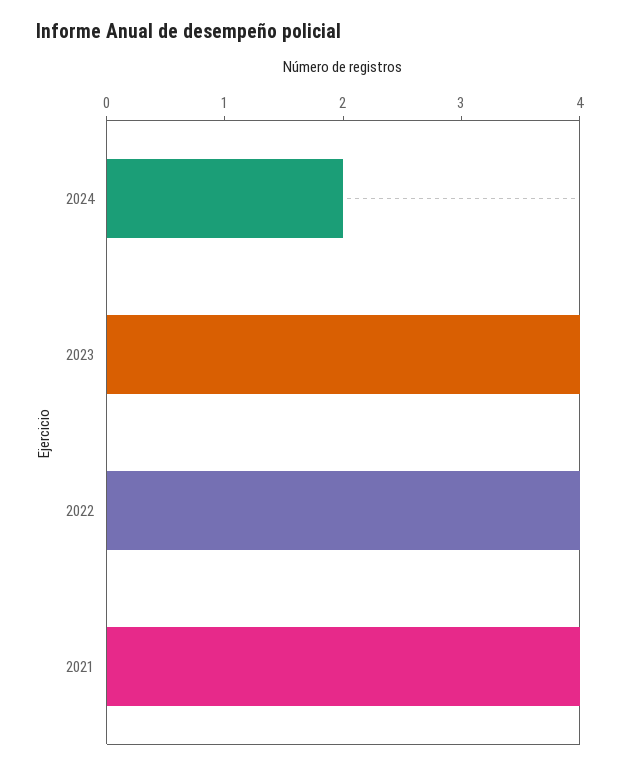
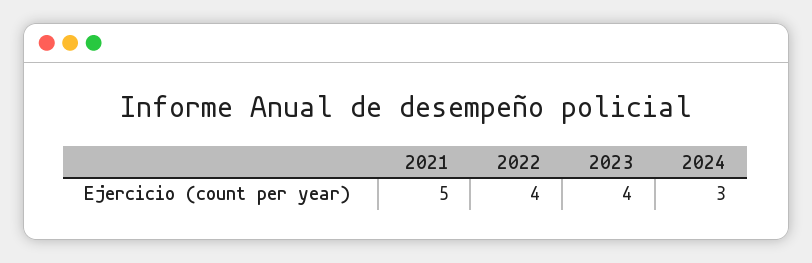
2024: 2 -> 3
2021: 4 -> 5

